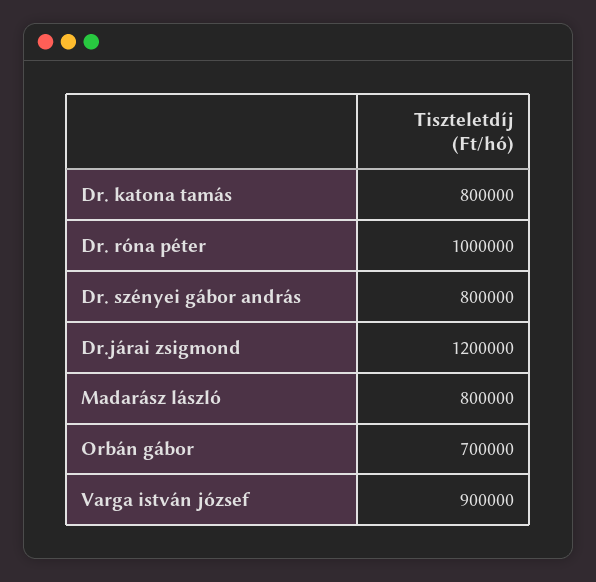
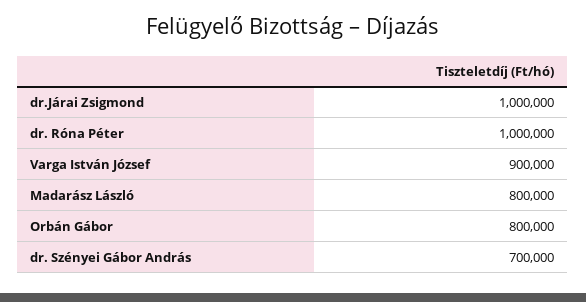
Dr. katona tamás: 800000 -> none
Dr. szényei gábor andrás: 800000 -> 700000
Dr.járai zsigmond: 1200000 -> 1000000
Orbán gábor: 700000 -> 800000

